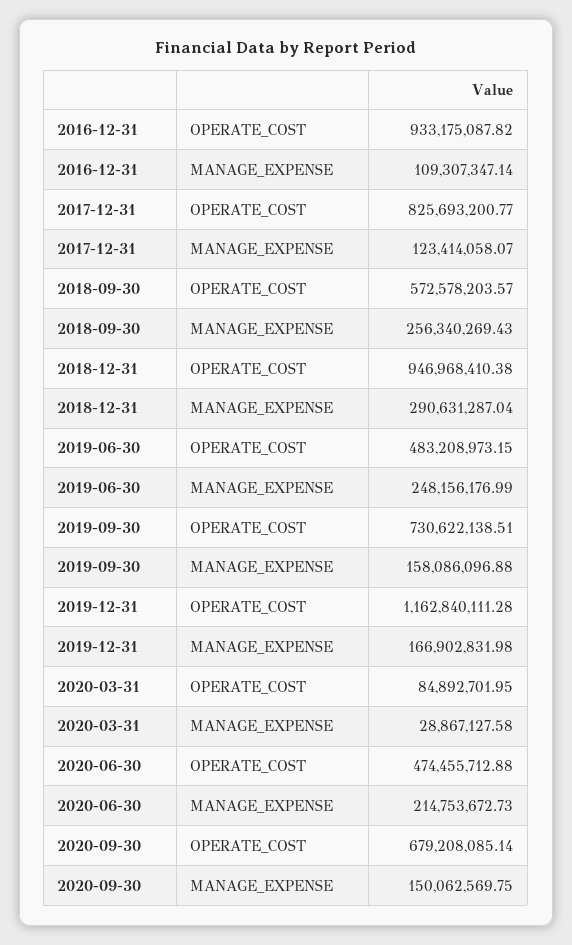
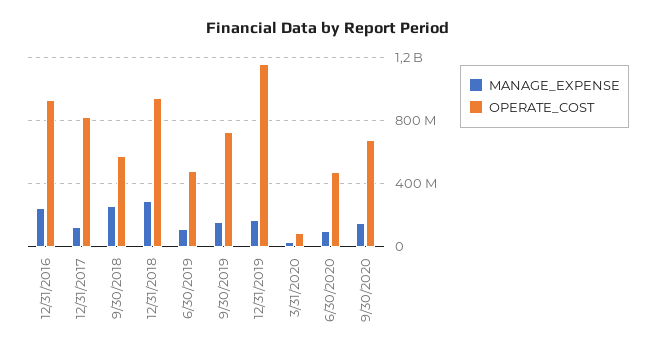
MANAGE_EXPENSE, 2016-12-31: 109307347.14 -> 250000000
MANAGE_EXPENSE, 2019-06-30: 248156176.99 -> 100000000
MANAGE_EXPENSE, 2020-06-30: 214753672.73 -> 100000000

